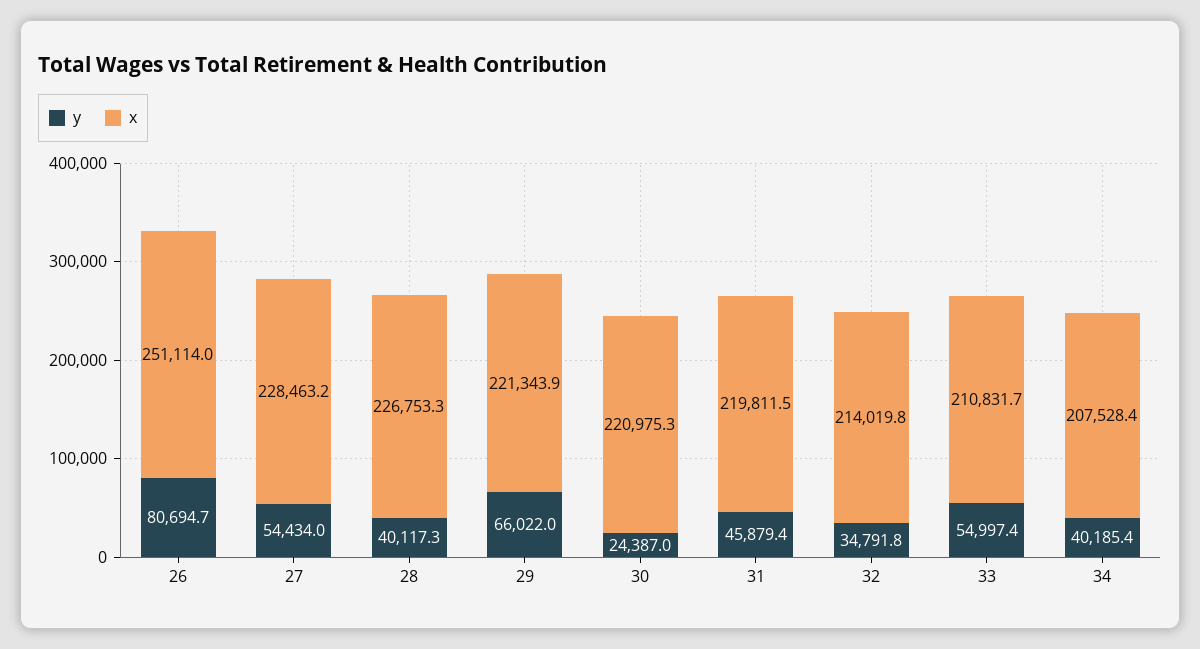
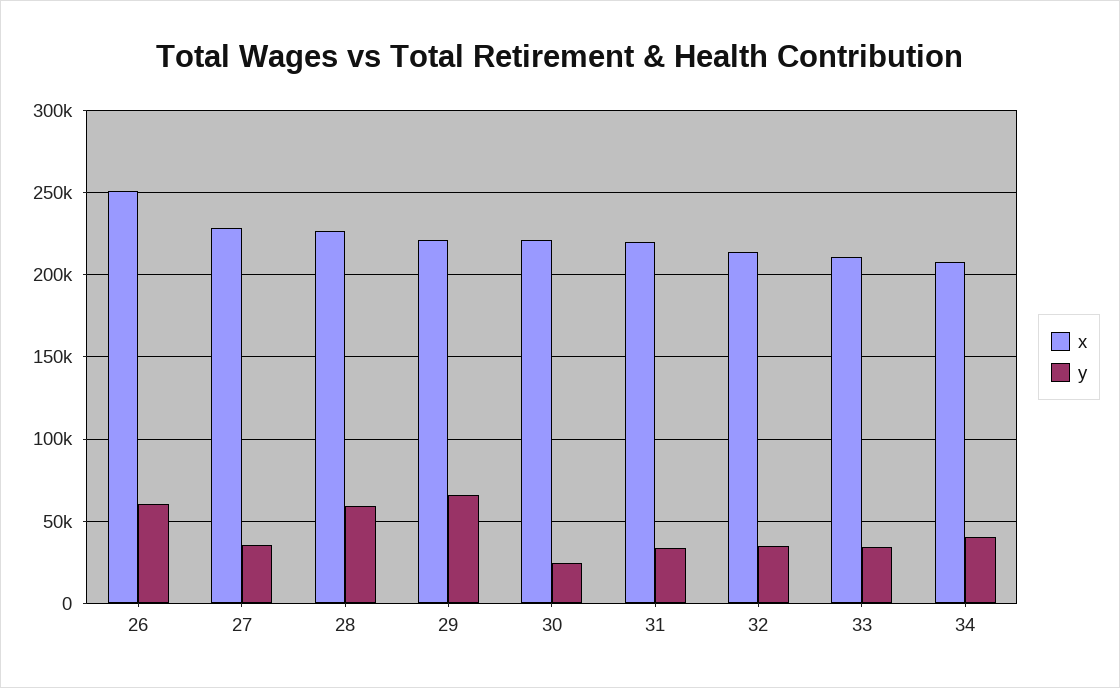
y, 26: 80694.7 -> 60000
y, 27: 54434 -> 35000
y, 28: 40117.3 -> 60000
y, 31: 45879.4 -> 35000
y, 33: 54997.4 -> 35000

